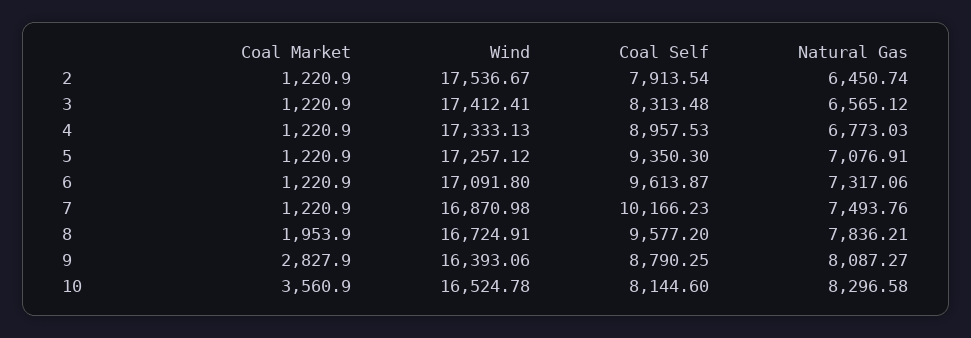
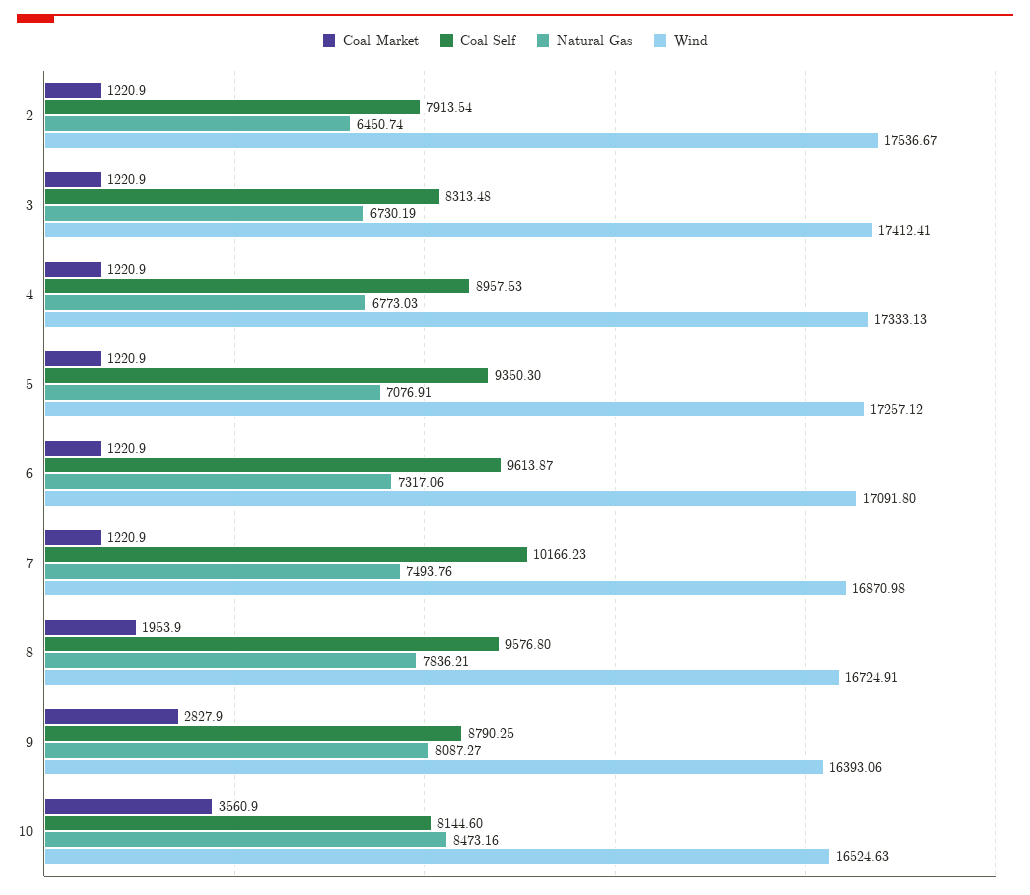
Natural Gas, 3: 6565.12 -> 6730.19
Coal Self, 8: 9577.2 -> 9576.8
Wind, 10: 16524.78 -> 16524.63
Natural Gas, 10: 8296.58 -> 8473.16

